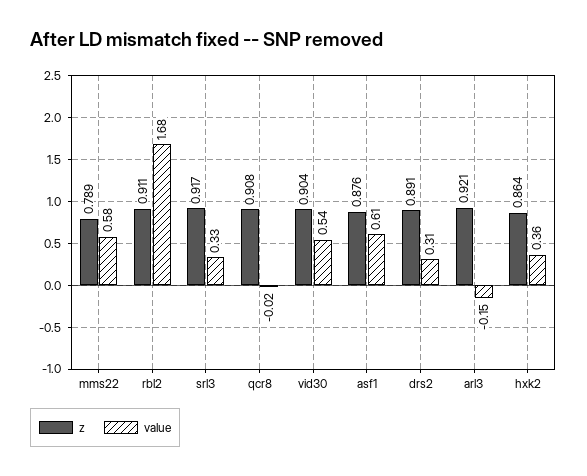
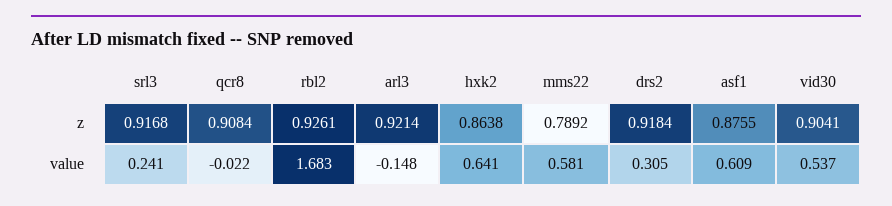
z, rbl2: 0.911 -> 0.9261
value, srl3: 0.33 -> 0.241
z, drs2: 0.891 -> 0.9184
value, hxk2: 0.36 -> 0.641

